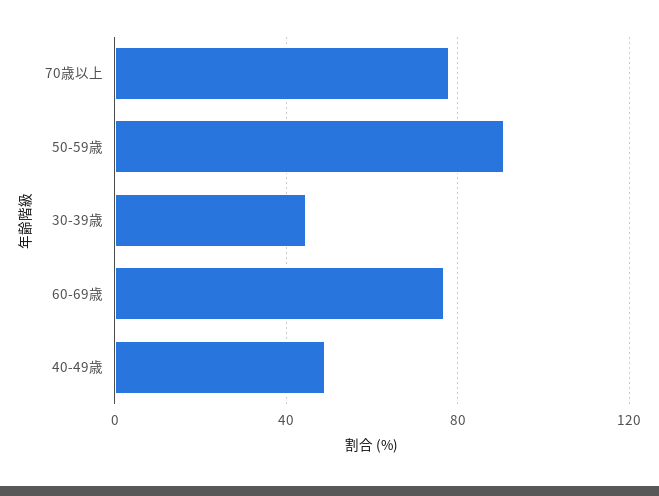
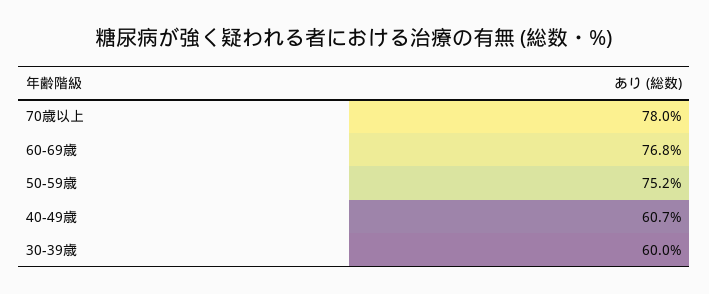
50-59歳: 90 -> 75.2
30-39歳: 45 -> 60
40-49歳: 50 -> 60.7

